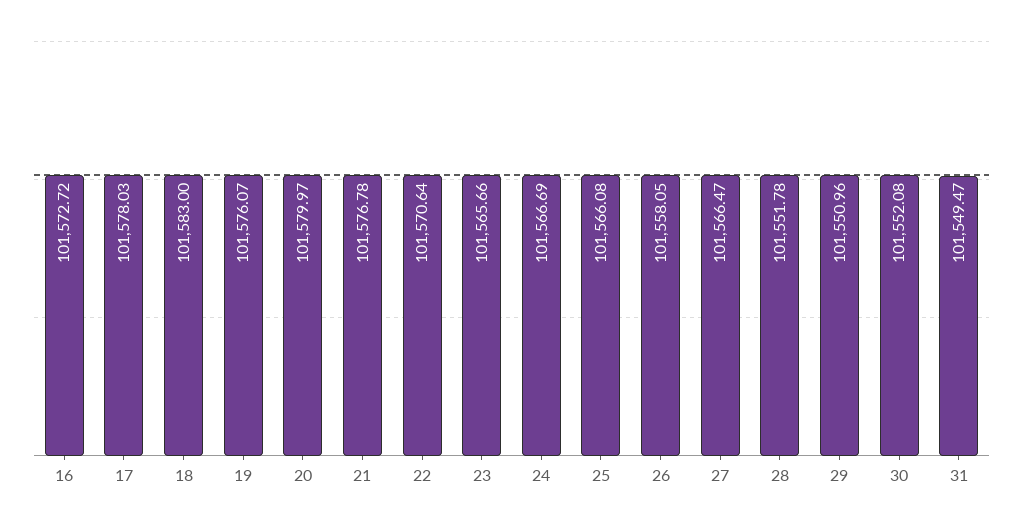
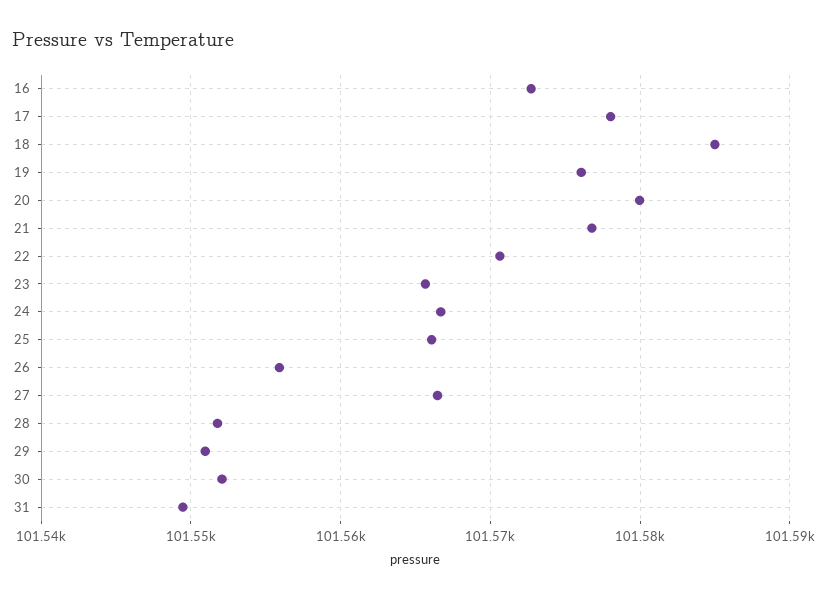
18: 101583 -> 101585
26: 101558.05 -> 101556

